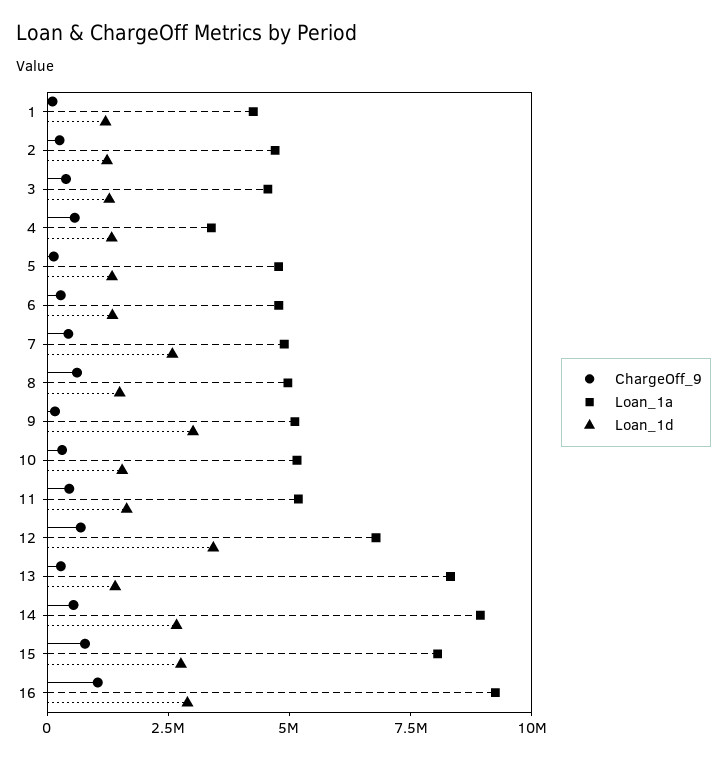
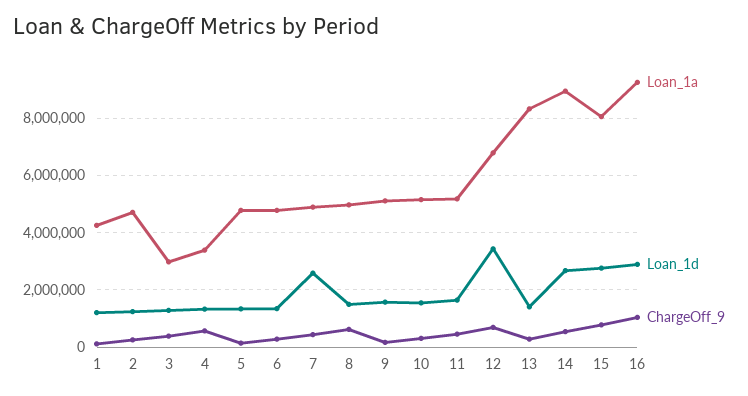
Loan_1a, 3: 4500000 -> 3000000
Loan_1d, 9: 3000000 -> 1500000

